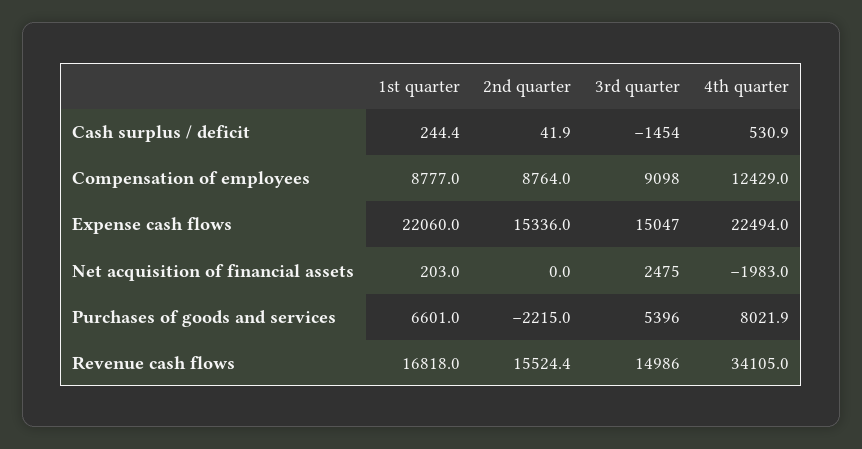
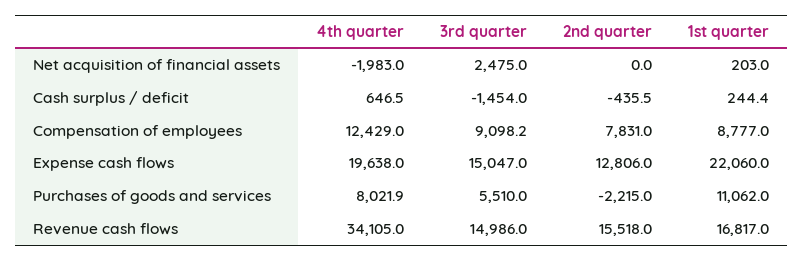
2nd quarter, Cash surplus / deficit: 41.9 -> -435.5
4th quarter, Cash surplus / deficit: 530.9 -> 646.5
2nd quarter, Compensation of employees: 8764 -> 7831
3rd quarter, Compensation of employees: 9098 -> 9098.2
2nd quarter, Expense cash flows: 15336 -> 12806
4th quarter, Expense cash flows: 22494 -> 19638
1st quarter, Purchases of goods and services: 6601 -> 11062
3rd quarter, Purchases of goods and services: 5396 -> 5510
1st quarter, Revenue cash flows: 16818 -> 16817
2nd quarter, Revenue cash flows: 15524.4 -> 15518

